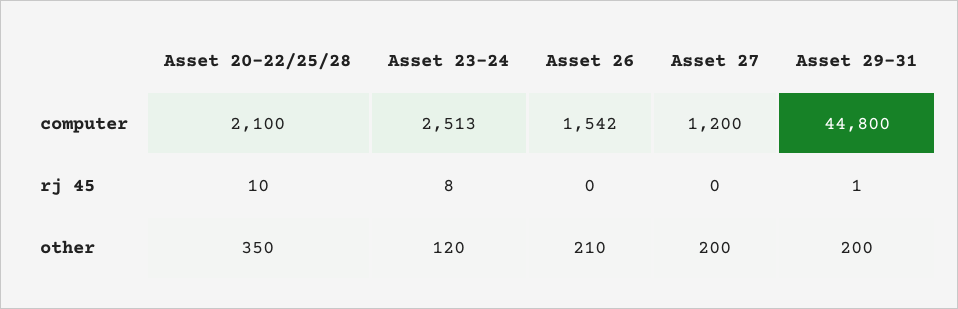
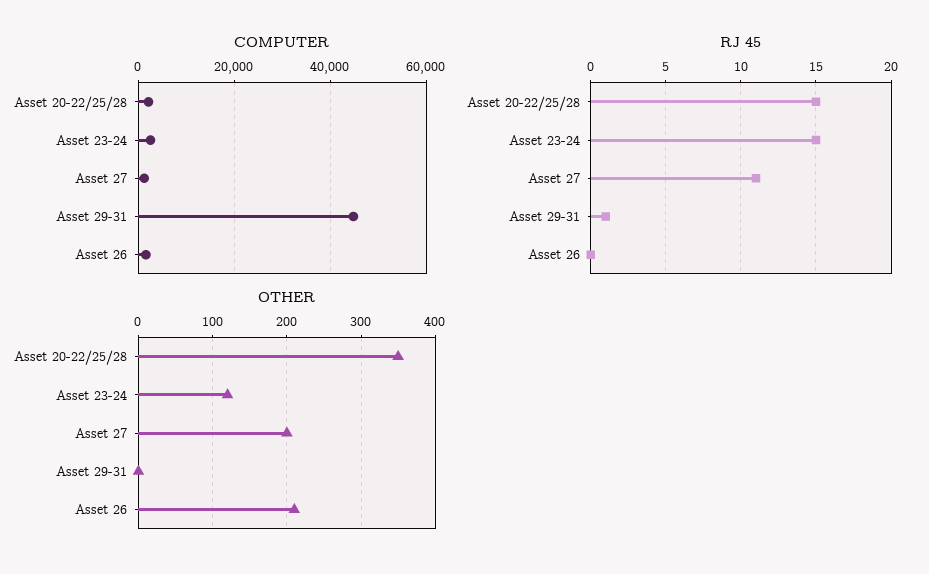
rj 45, Asset 20-22/25/28: 10 -> 15
rj 45, Asset 23-24: 8 -> 15
rj 45, Asset 27: 0 -> 11
other, Asset 29-31: 200 -> 0

